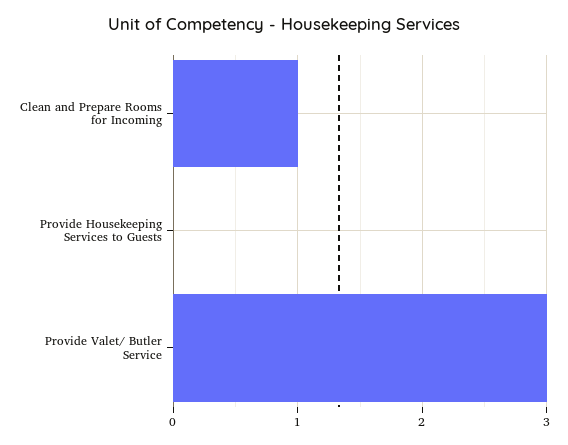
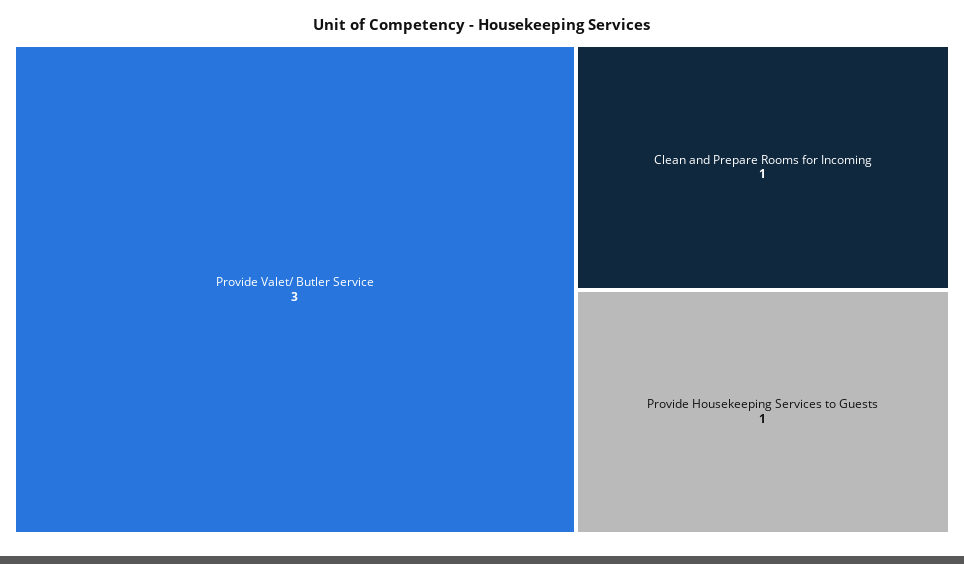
Provide Housekeeping Services to Guests: 0 -> 1

